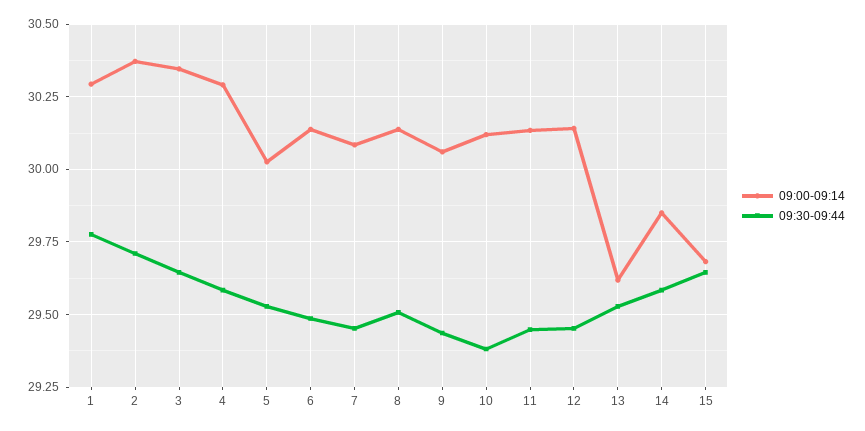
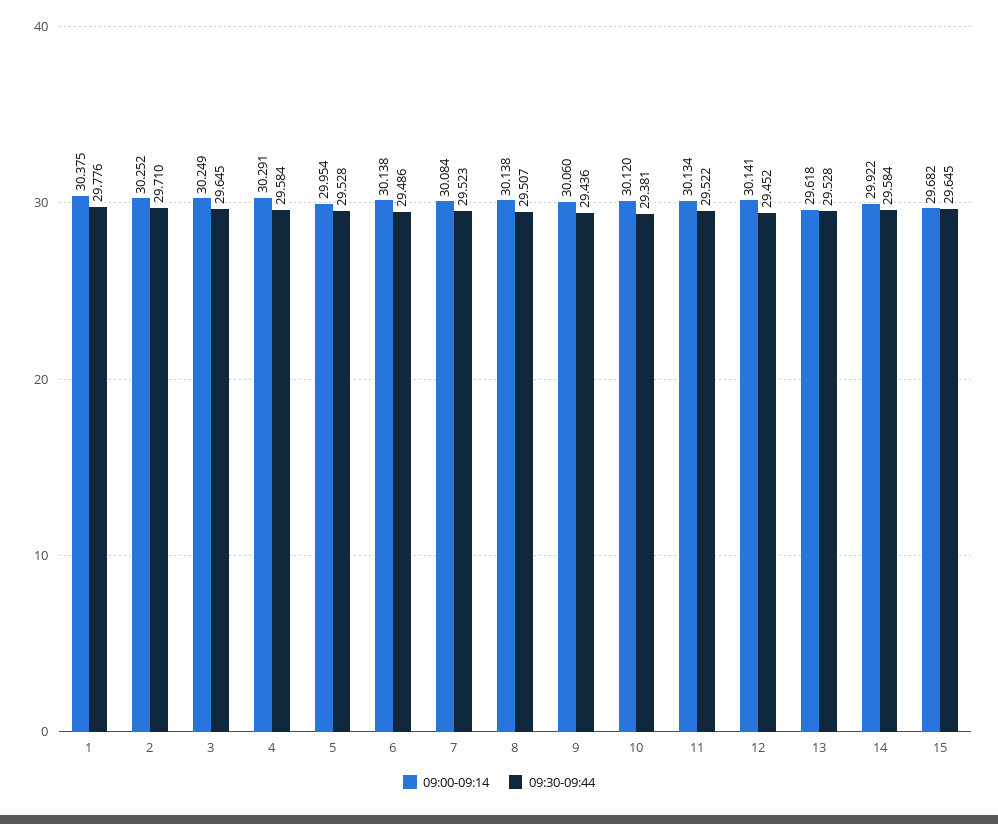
09:00-09:14, 1: 30.3 -> 30.375
09:00-09:14, 2: 30.375 -> 30.252
09:00-09:14, 3: 30.35 -> 30.249
09:00-09:14, 5: 30.025 -> 29.954
09:30-09:44, 7: 29.45 -> 29.523
09:30-09:44, 11: 29.45 -> 29.522
09:00-09:14, 14: 29.85 -> 29.922

